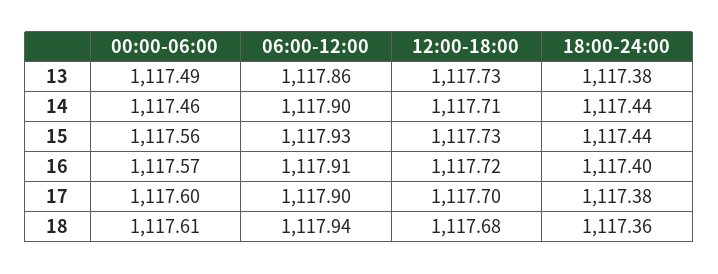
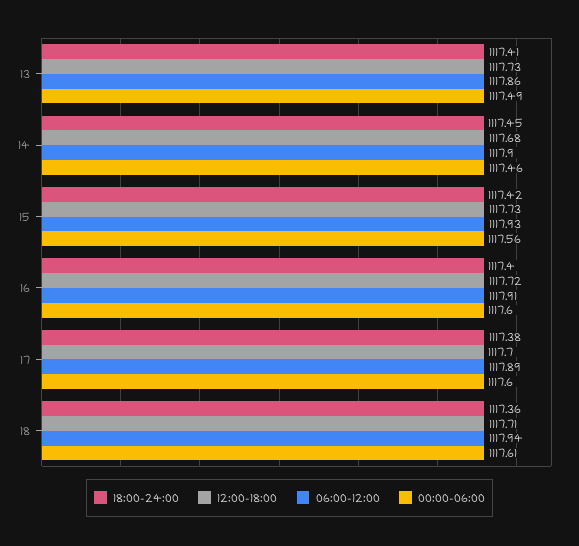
18:00-24:00, 13: 1117.38 -> 1117.41
12:00-18:00, 14: 1117.71 -> 1117.68
18:00-24:00, 14: 1117.44 -> 1117.45
18:00-24:00, 15: 1117.44 -> 1117.42
00:00-06:00, 16: 1117.57 -> 1117.6
06:00-12:00, 17: 1117.9 -> 1117.89
12:00-18:00, 18: 1117.68 -> 1117.71

